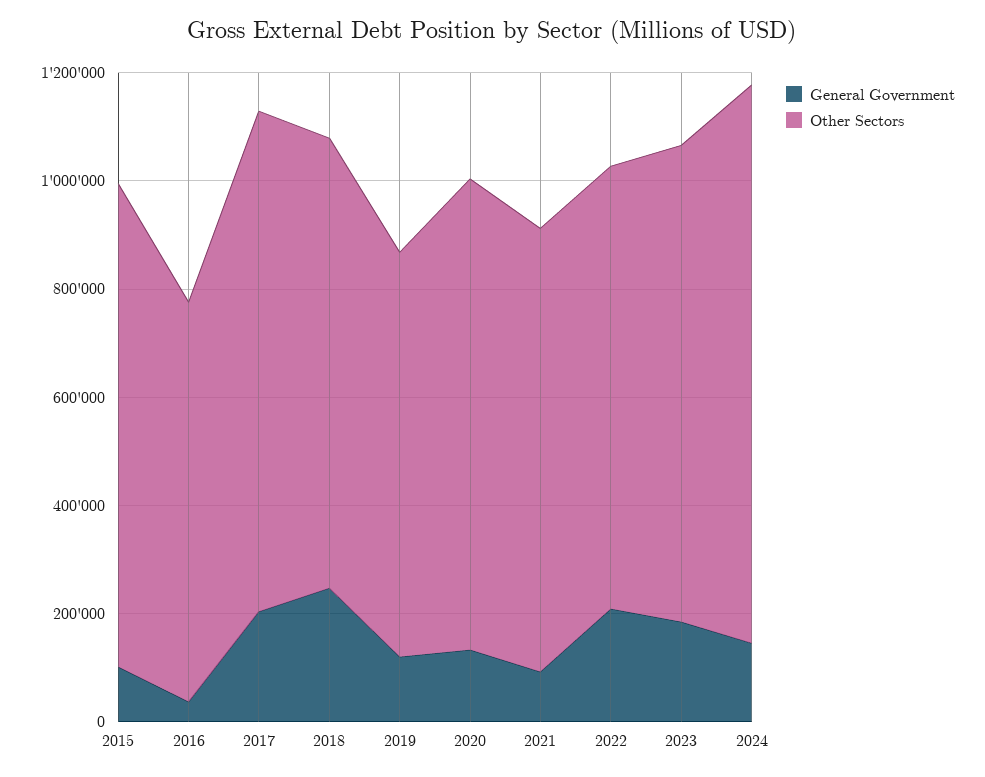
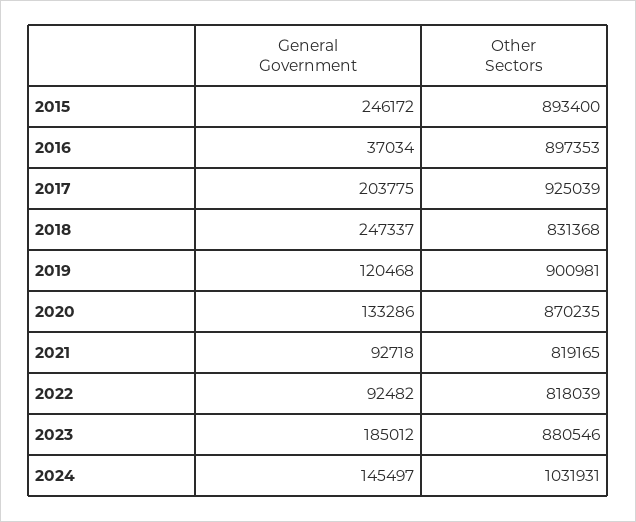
General Government, 2015: 100000 -> 246172
Other Sectors, 2016: 750000 -> 897353
Other Sectors, 2019: 750000 -> 900981
General Government, 2022: 200000 -> 92482

